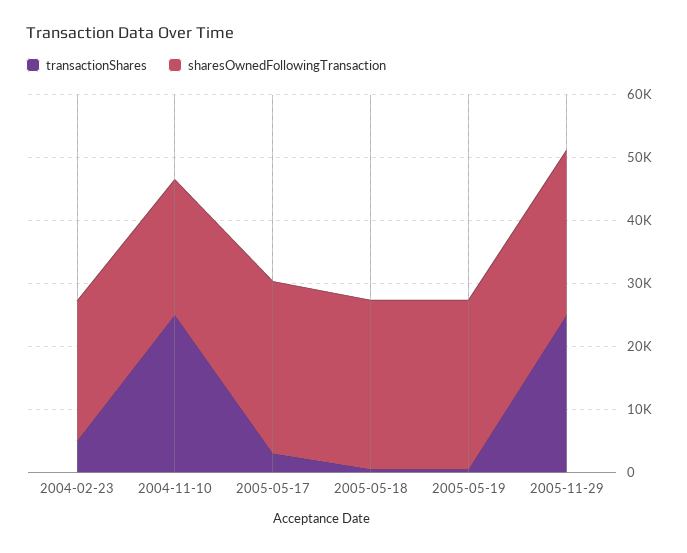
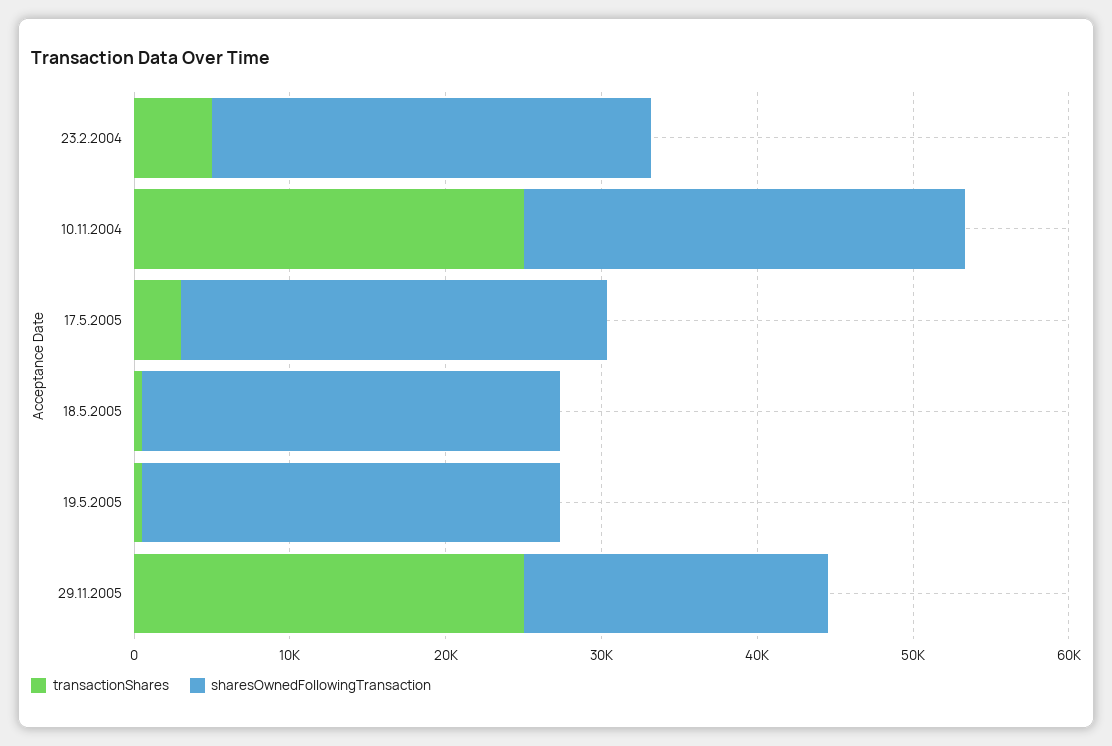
sharesOwnedFollowingTransaction, 2004-02-23: 22000 -> 28000
sharesOwnedFollowingTransaction, 2004-11-10: 22000 -> 28000
sharesOwnedFollowingTransaction, 2005-11-29: 26000 -> 20000

